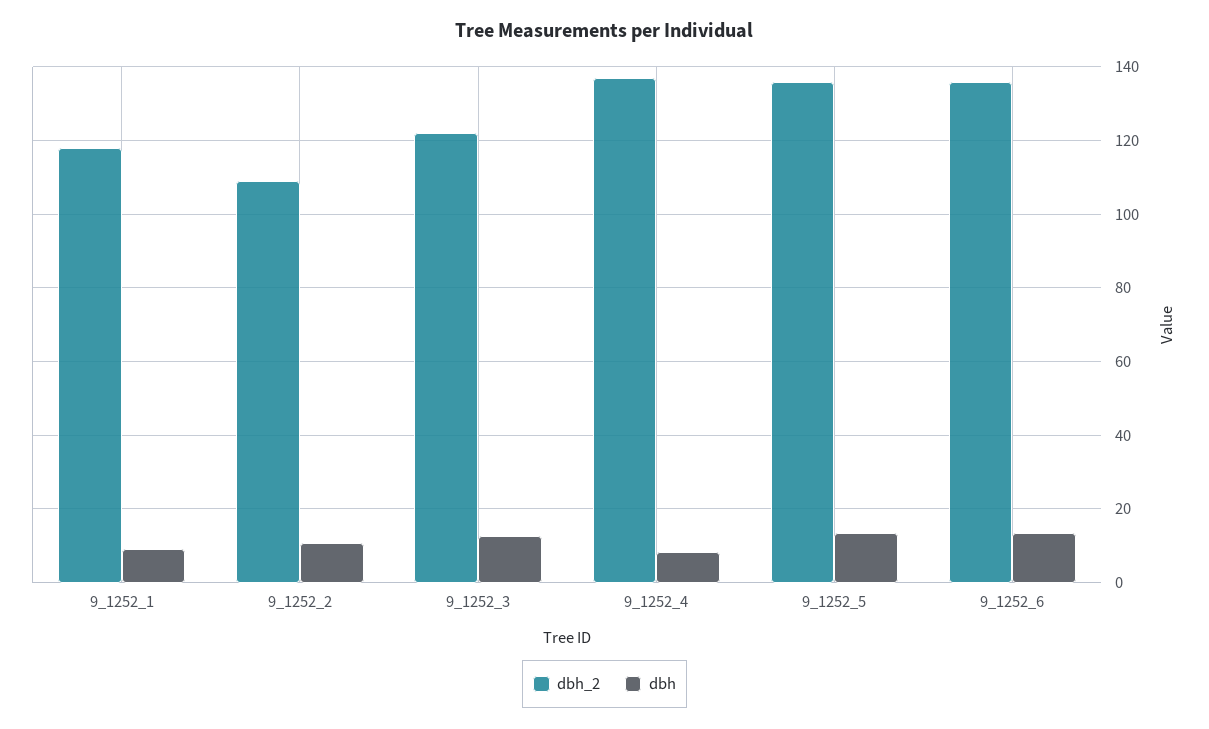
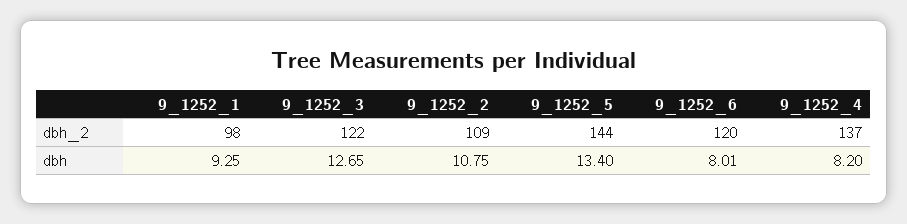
dbh_2, 9_1252_1: 118 -> 98
dbh_2, 9_1252_5: 136 -> 144
dbh_2, 9_1252_6: 136 -> 120
dbh, 9_1252_6: 14 -> 8.01

